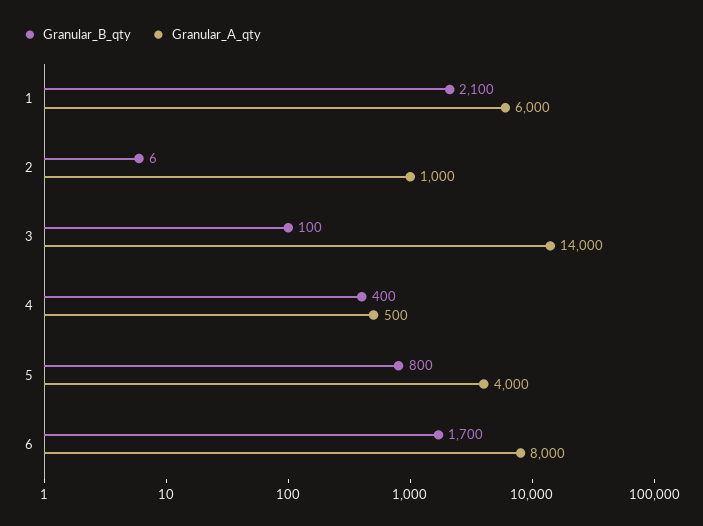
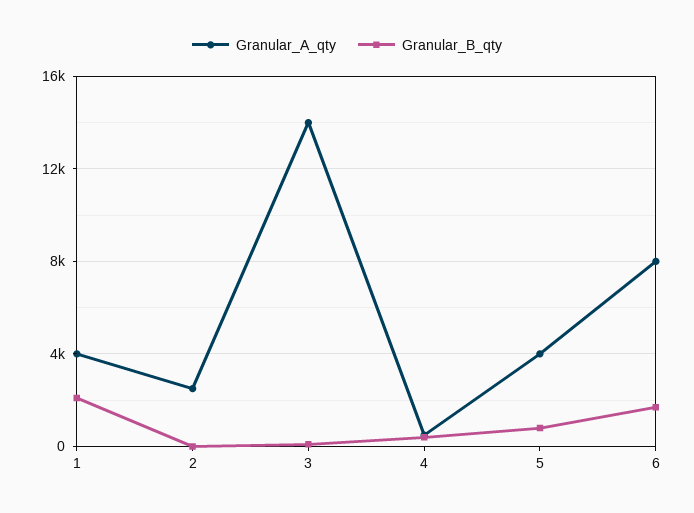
Granular_A_qty, 1: 6000 -> 4000
Granular_A_qty, 2: 1000 -> 2500

